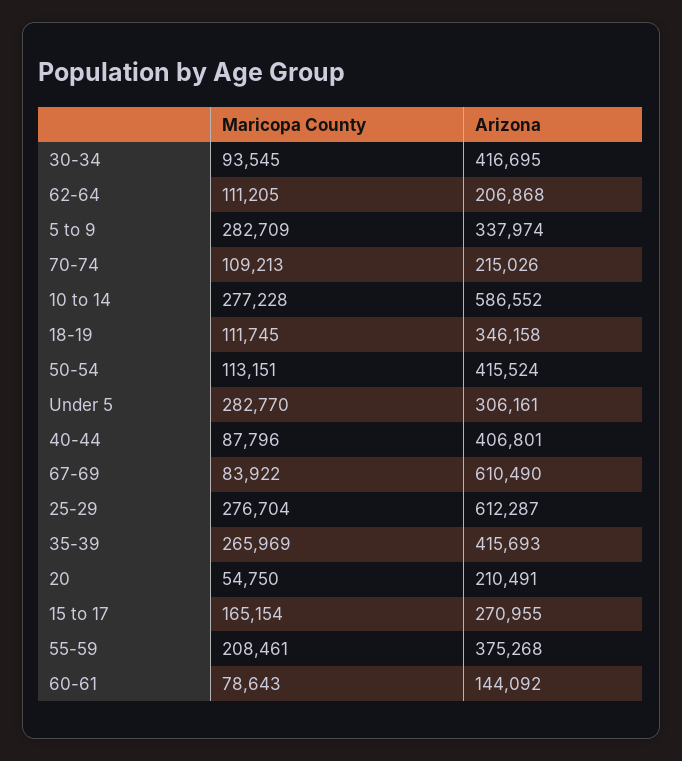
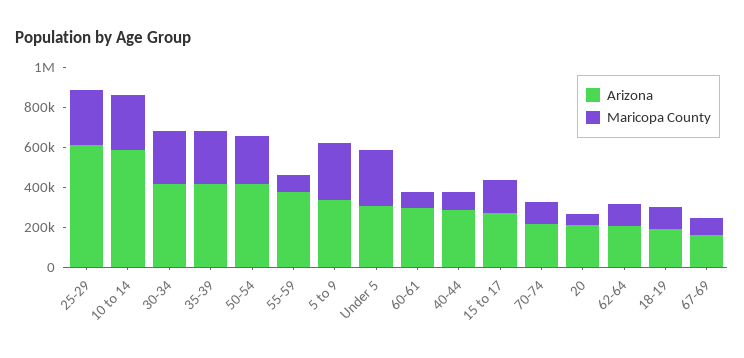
Maricopa County, 30-34: 93545 -> 250000
Arizona, 18-19: 346158 -> 200000
Maricopa County, 50-54: 113151 -> 250000
Arizona, 40-44: 406801 -> 300000
Arizona, 67-69: 610490 -> 150000
Maricopa County, 55-59: 208461 -> 100000
Arizona, 60-61: 144092 -> 300000

